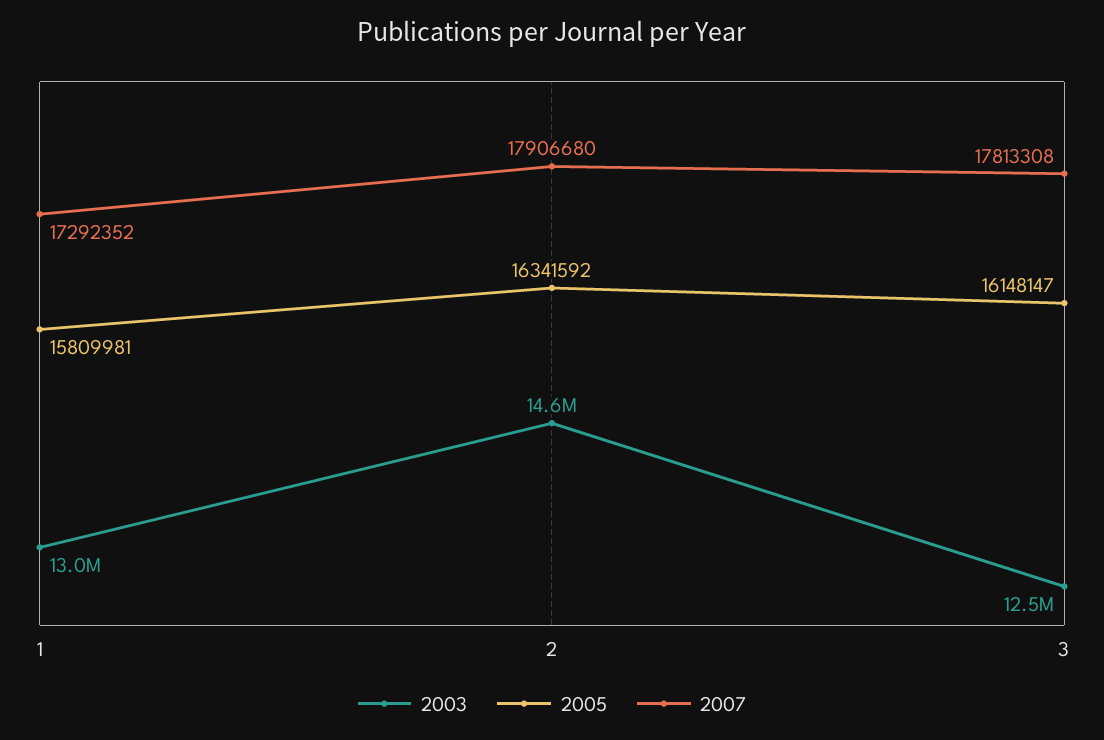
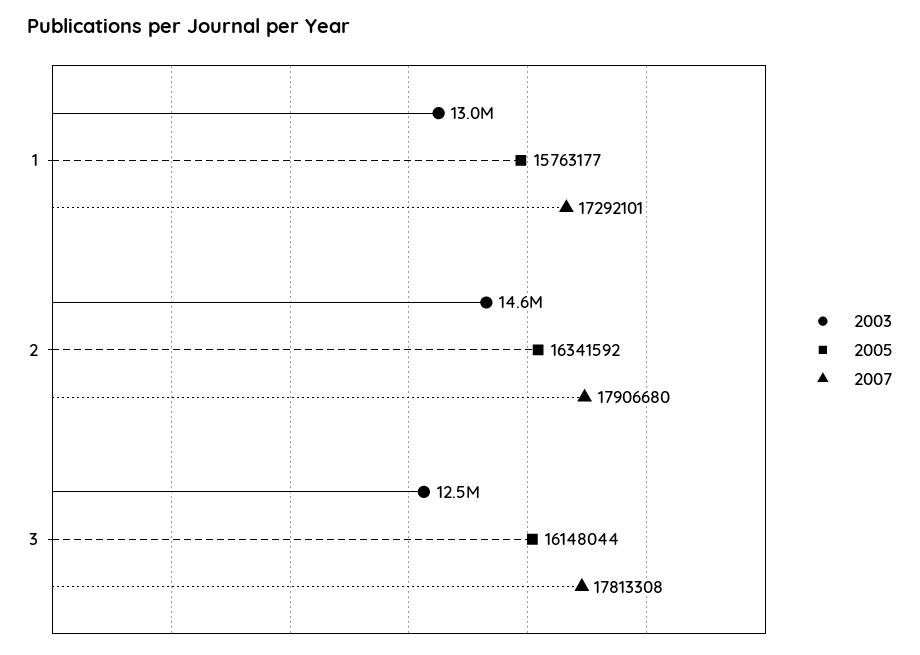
2005, 1: 15809981 -> 15763177
2007, 1: 17292352 -> 17292101
2005, 3: 16148147 -> 16148044

